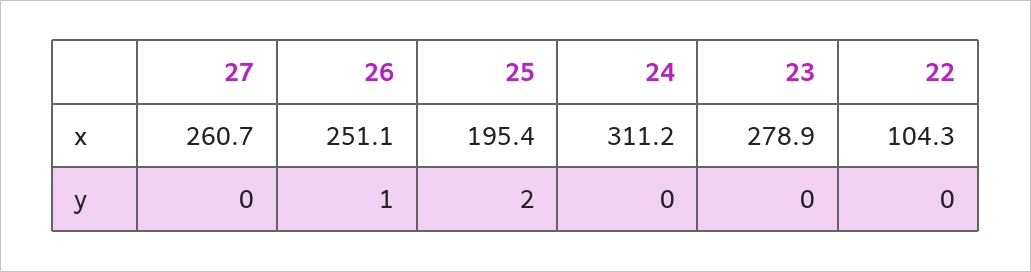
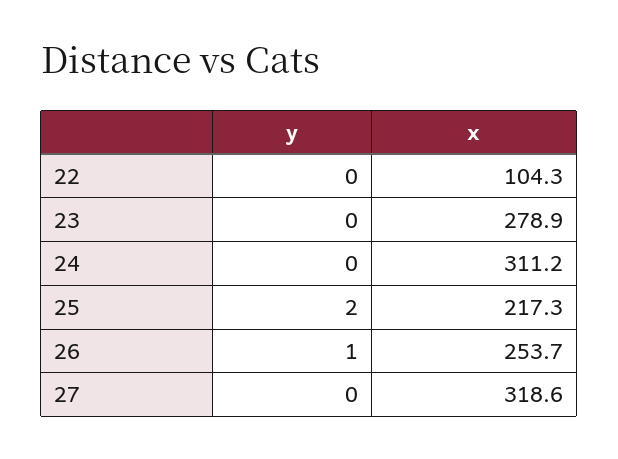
27, x: 260.7 -> 318.6
26, x: 251.1 -> 253.7
25, x: 195.4 -> 217.3

